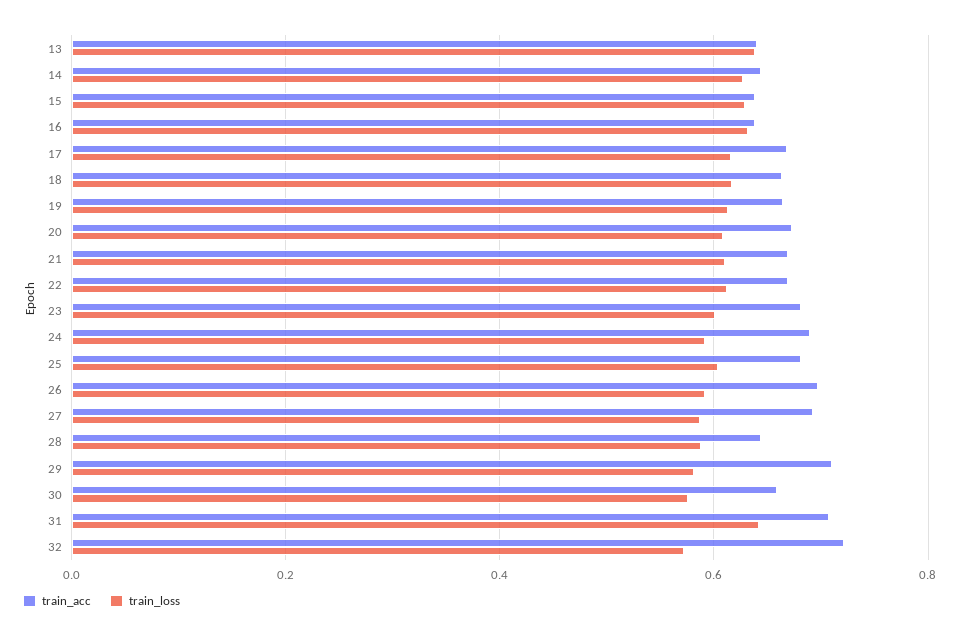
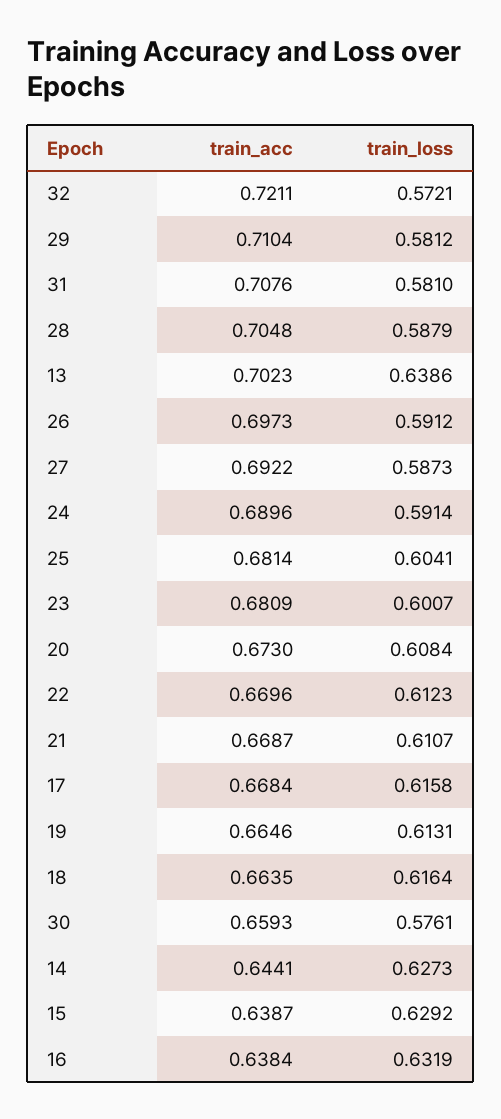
train_acc, 13: 0.64 -> 0.7023
train_acc, 28: 0.64 -> 0.7048
train_loss, 31: 0.64 -> 0.581

